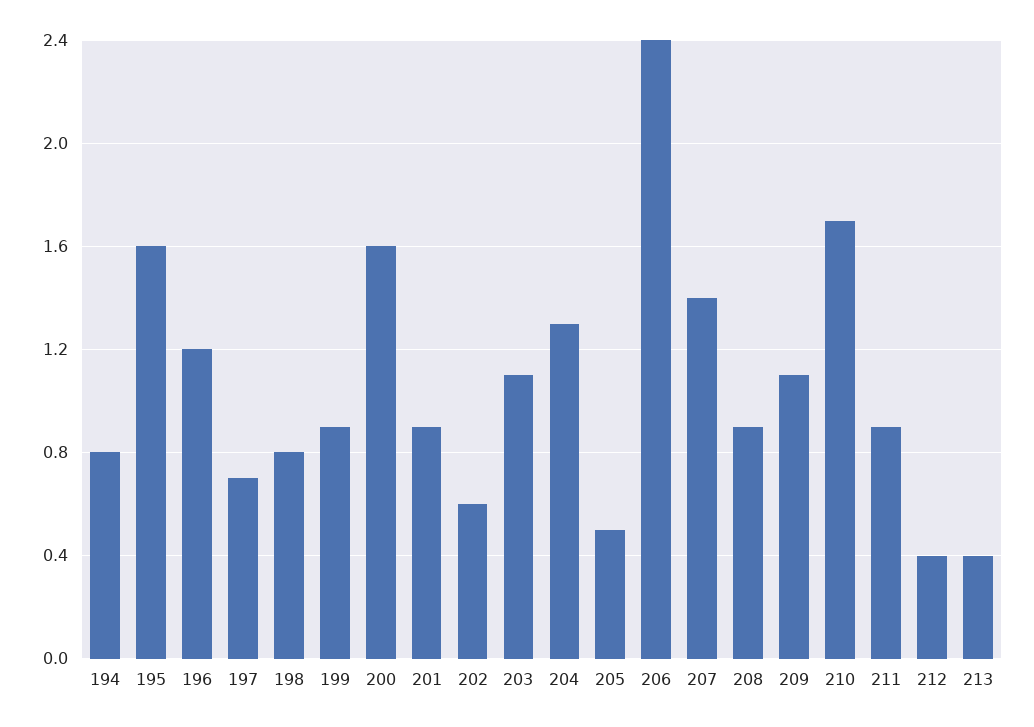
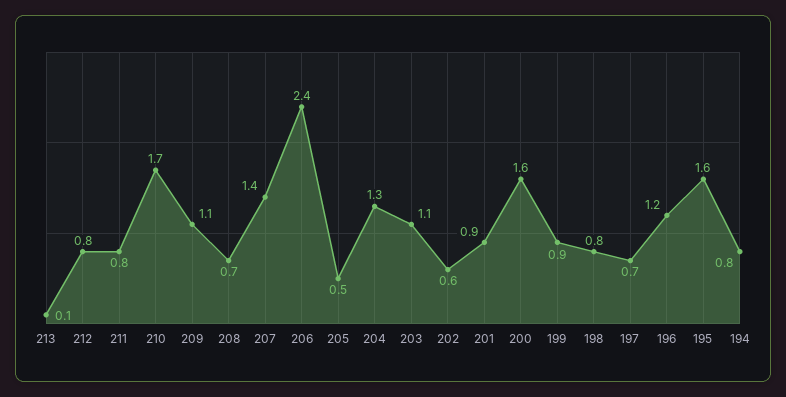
208: 0.9 -> 0.7
211: 0.9 -> 0.8
212: 0.4 -> 0.8
213: 0.4 -> 0.1

